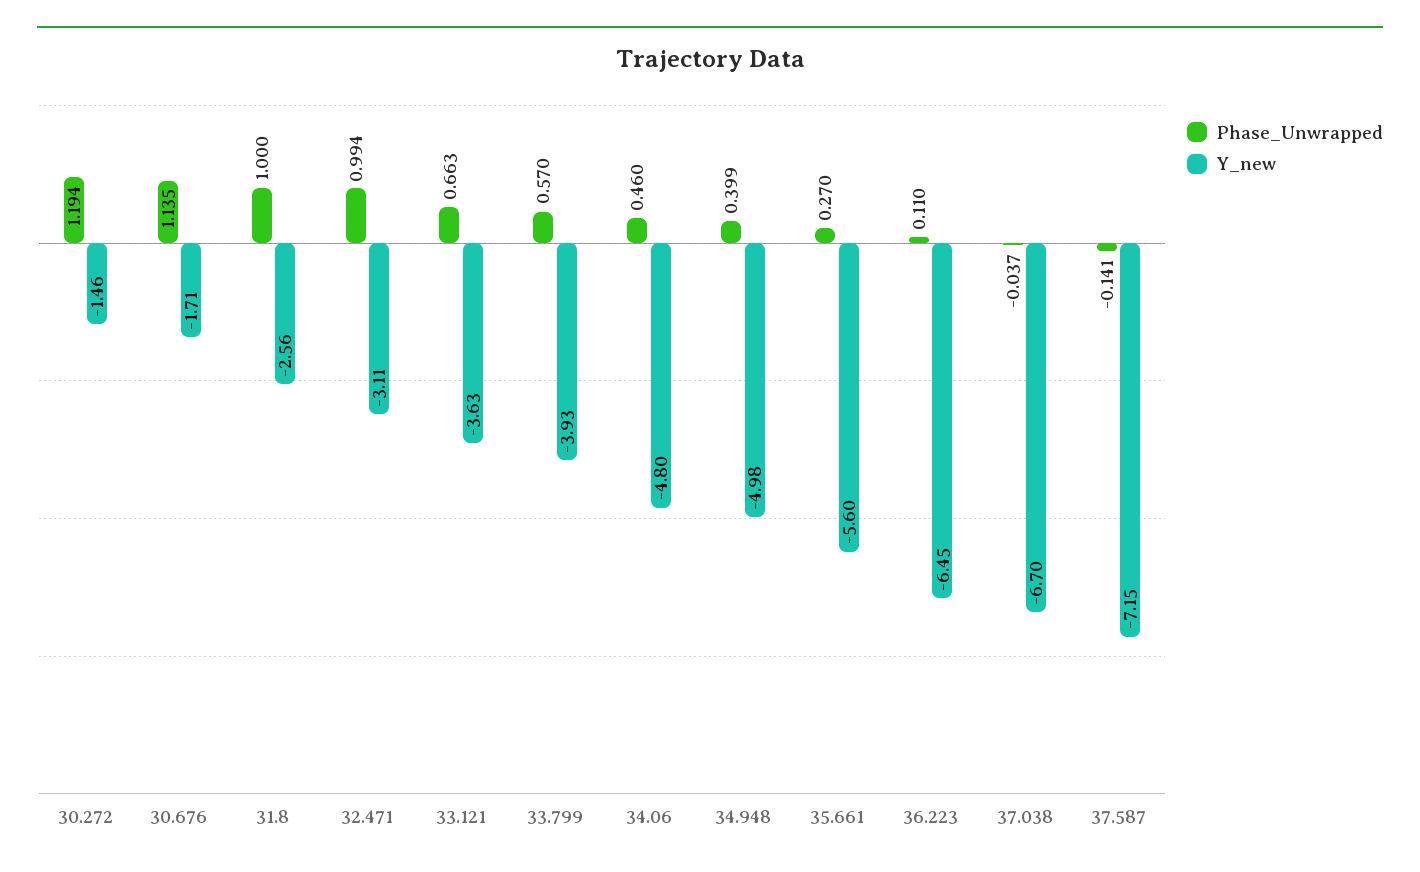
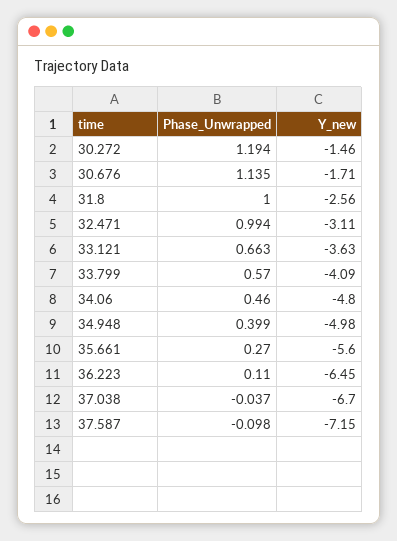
Y_new, 33.799: -3.93 -> -4.09
Phase_Unwrapped, 37.587: -0.141 -> -0.098

